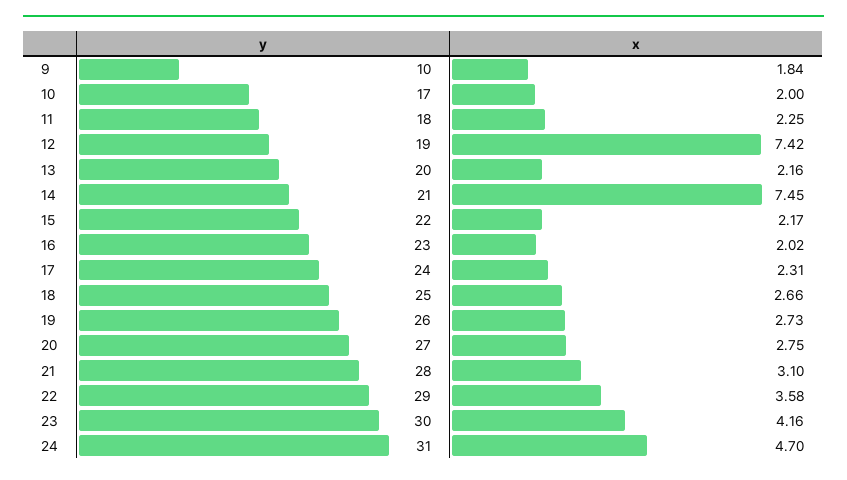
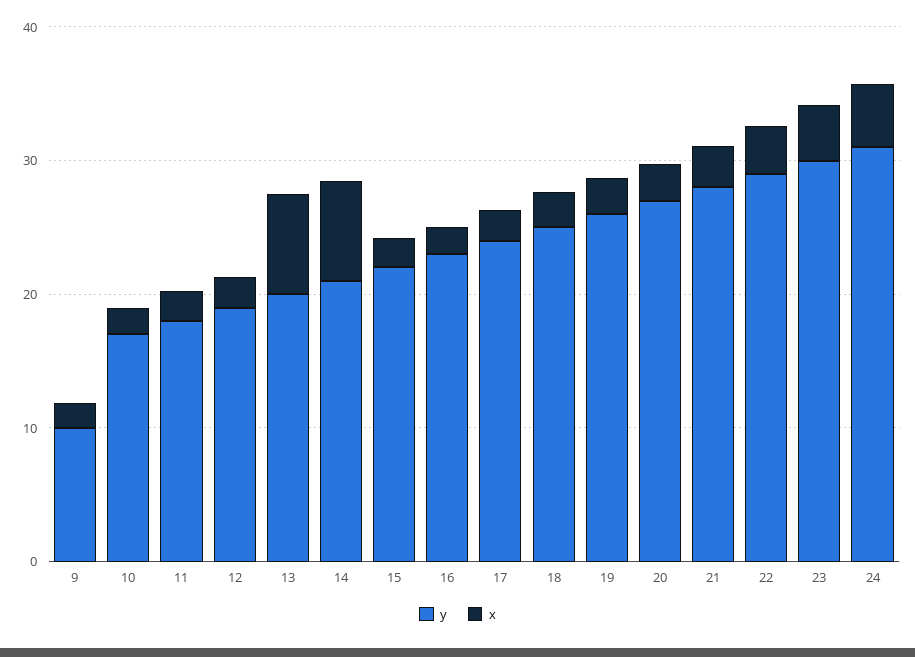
x, 12: 7.42 -> 2
x, 13: 2.16 -> 8

